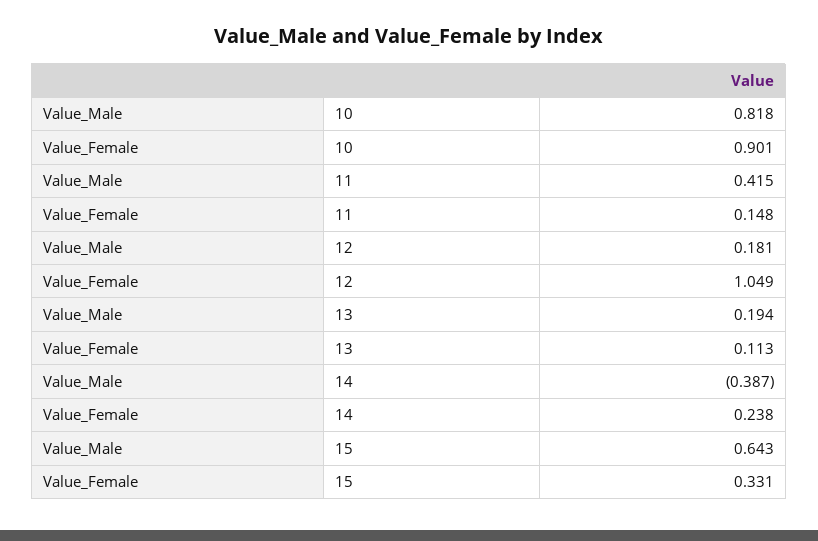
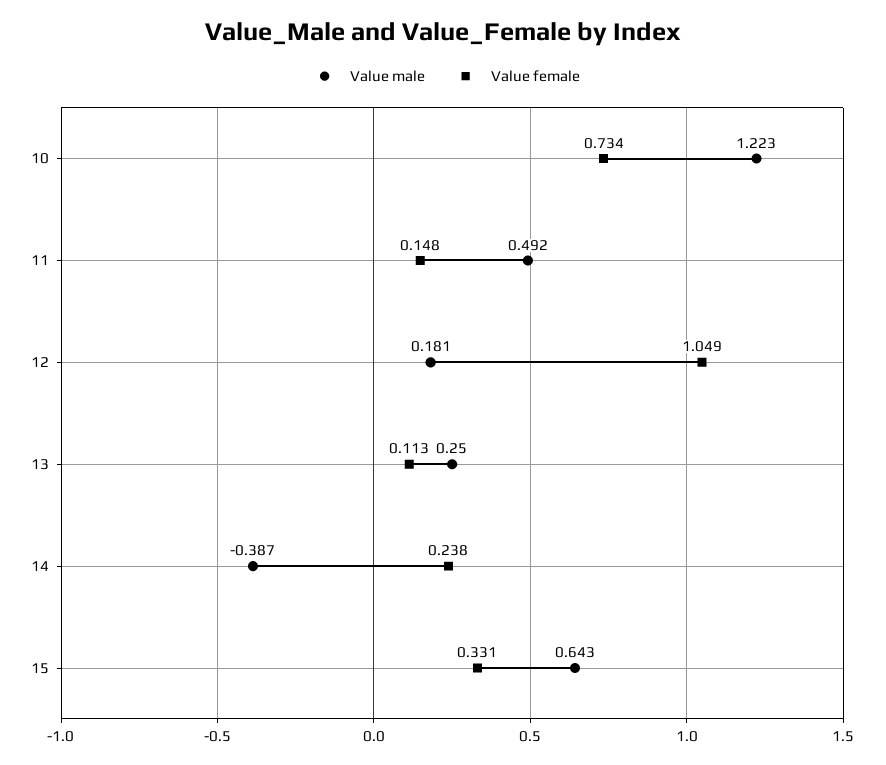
Value_Male, 10: 0.818 -> 1.223
Value_Female, 10: 0.901 -> 0.734
Value_Male, 11: 0.415 -> 0.492
Value_Male, 13: 0.194 -> 0.25

